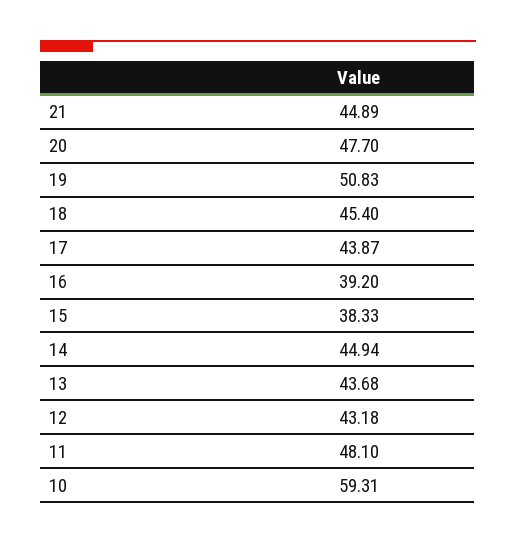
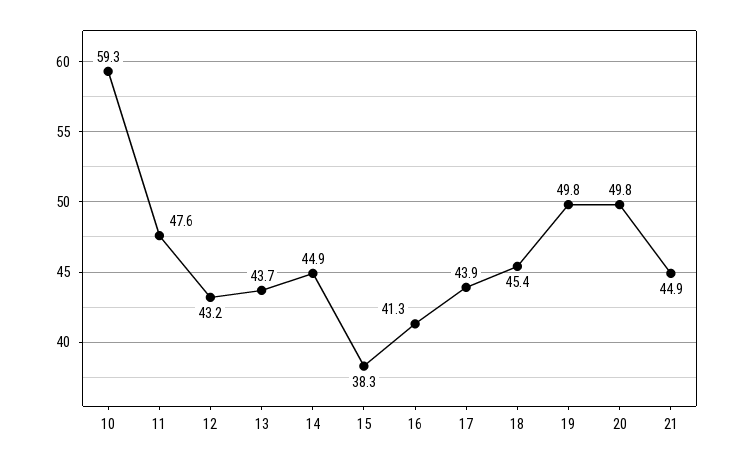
20: 47.7 -> 49.8
19: 50.83 -> 49.8
16: 39.2 -> 41.3
11: 48.1 -> 47.6

